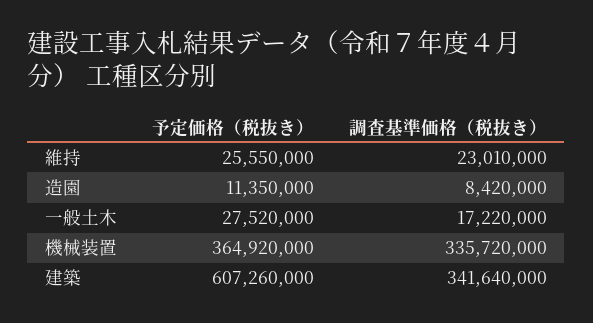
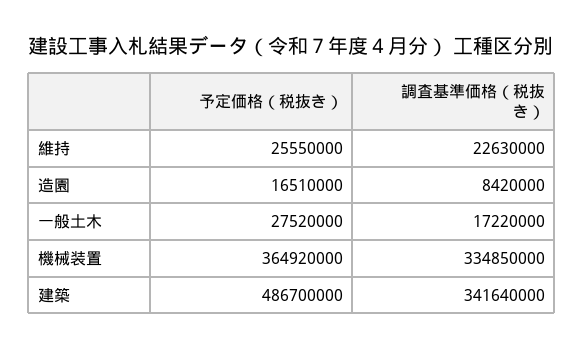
調査基準価格（税抜き）, 維持: 23010000 -> 22630000
予定価格（税抜き）, 造園: 11350000 -> 16510000
調査基準価格（税抜き）, 機械装置: 335720000 -> 334850000
予定価格（税抜き）, 建築: 607260000 -> 486700000

